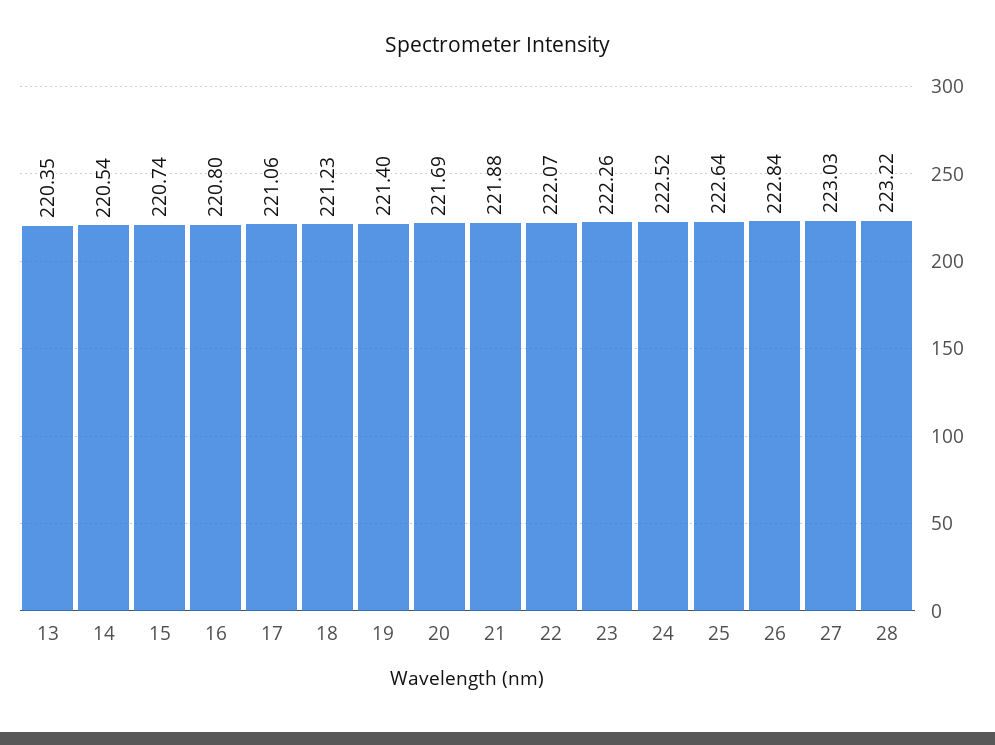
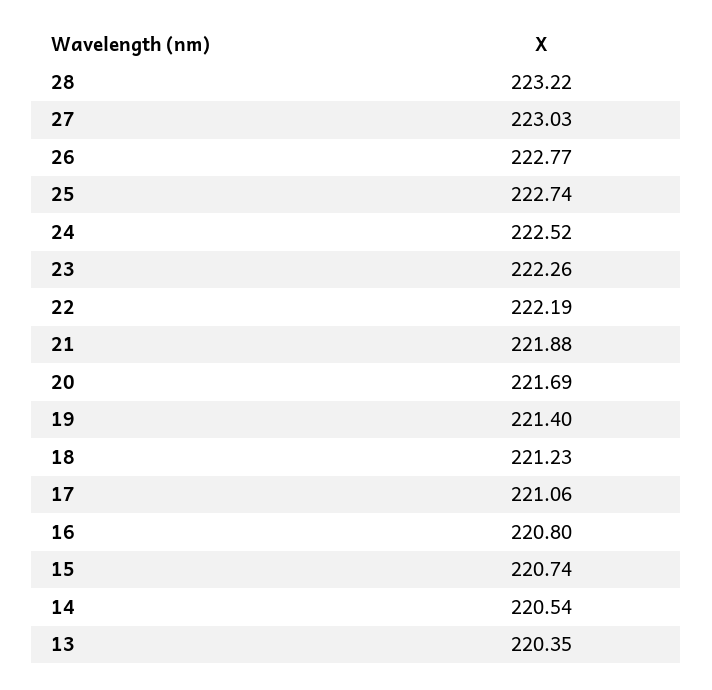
22: 222.07 -> 222.19
25: 222.64 -> 222.74
26: 222.84 -> 222.77

